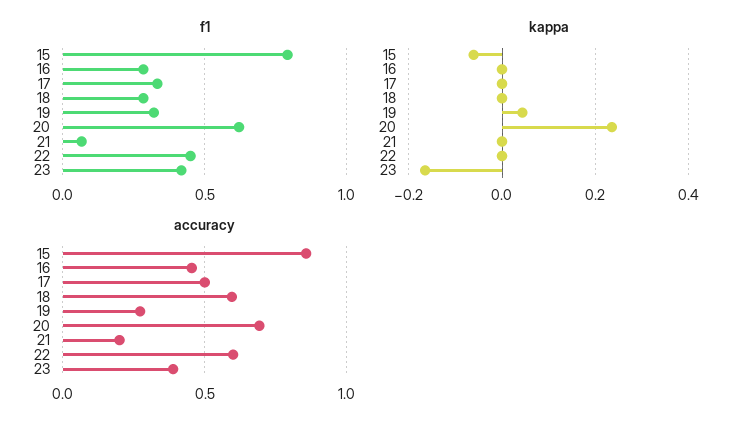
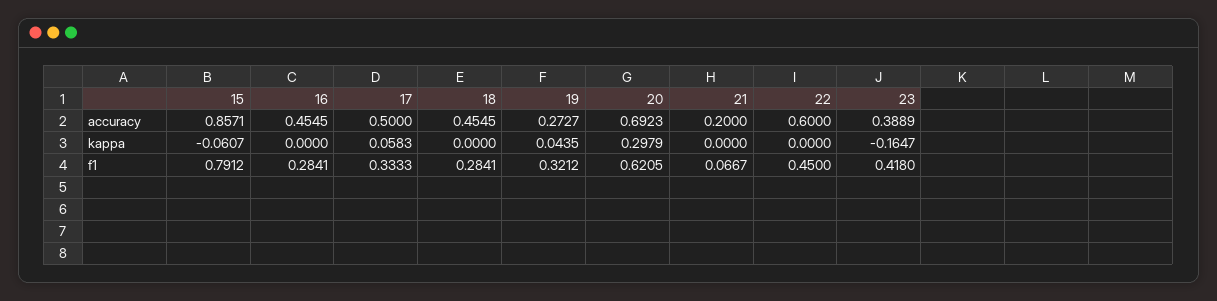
kappa, 17: 0 -> 0.0583
kappa, 20: 0.24 -> 0.2979
accuracy, 18: 0.6 -> 0.4545

